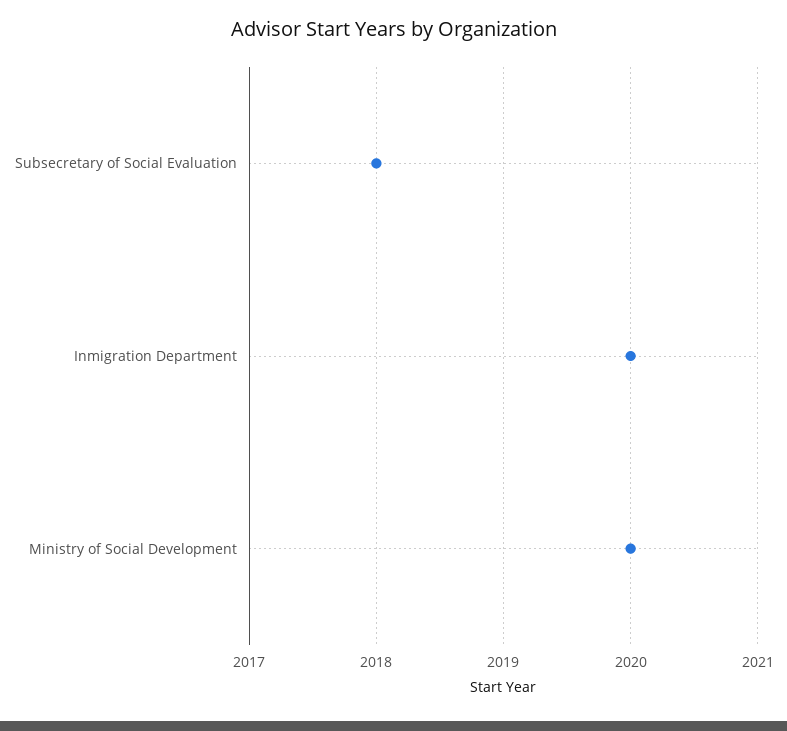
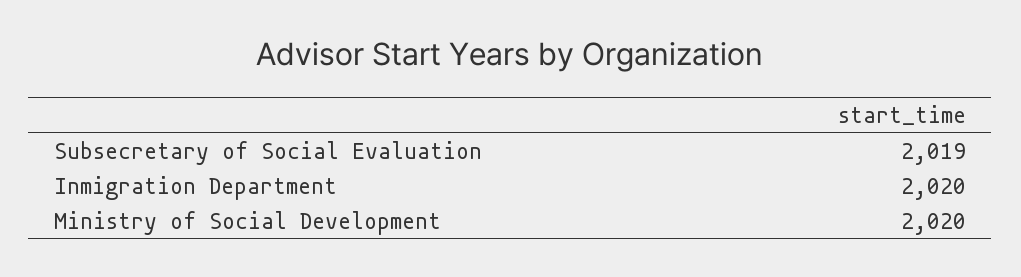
Subsecretary of Social Evaluation: 2018 -> 2019

